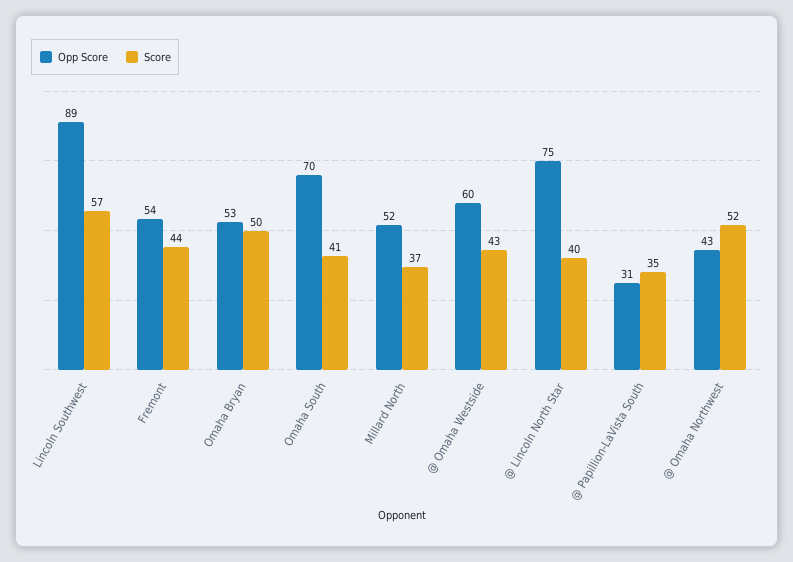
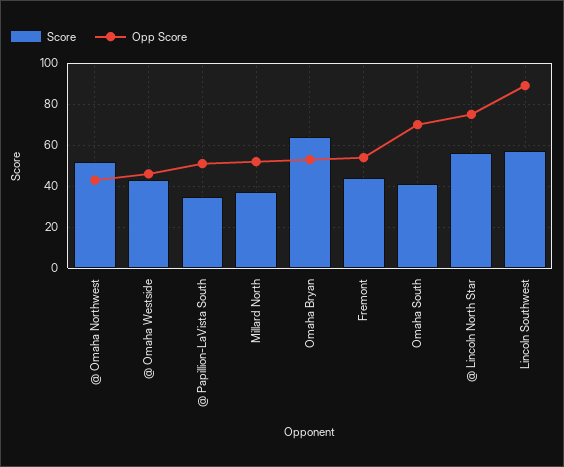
Score, Omaha Bryan: 50 -> 65
Opp Score, @ Omaha Westside: 60 -> 45
Score, @ Lincoln North Star: 40 -> 55
Opp Score, @ Papillion-LaVista South: 31 -> 50

